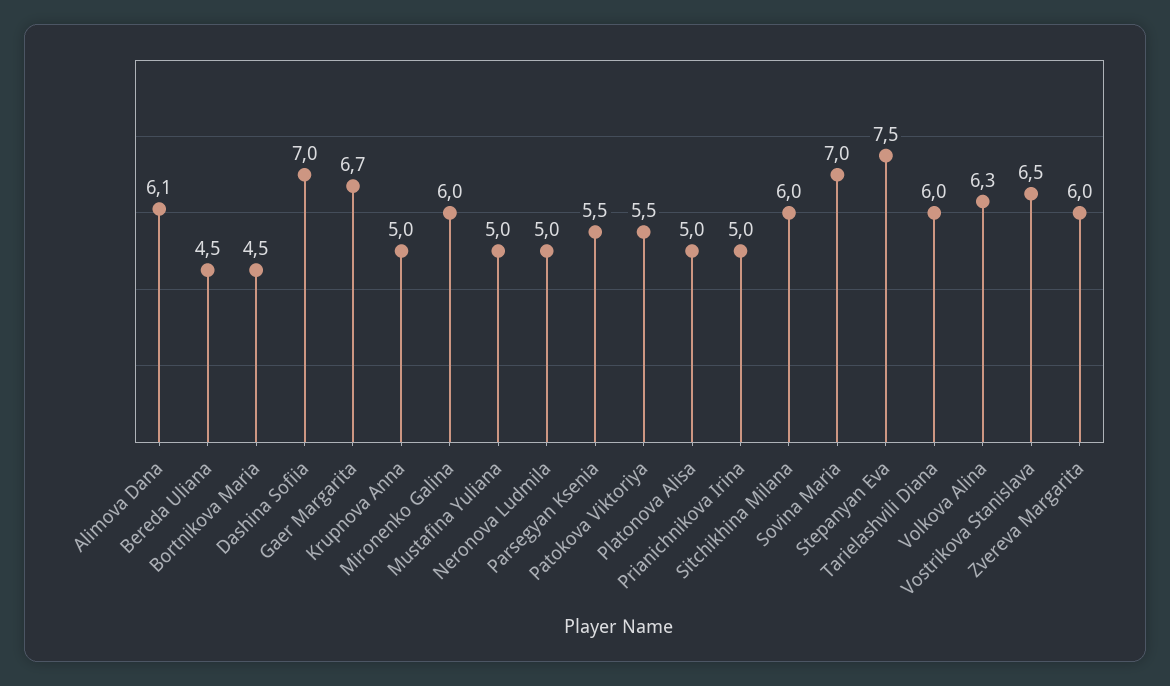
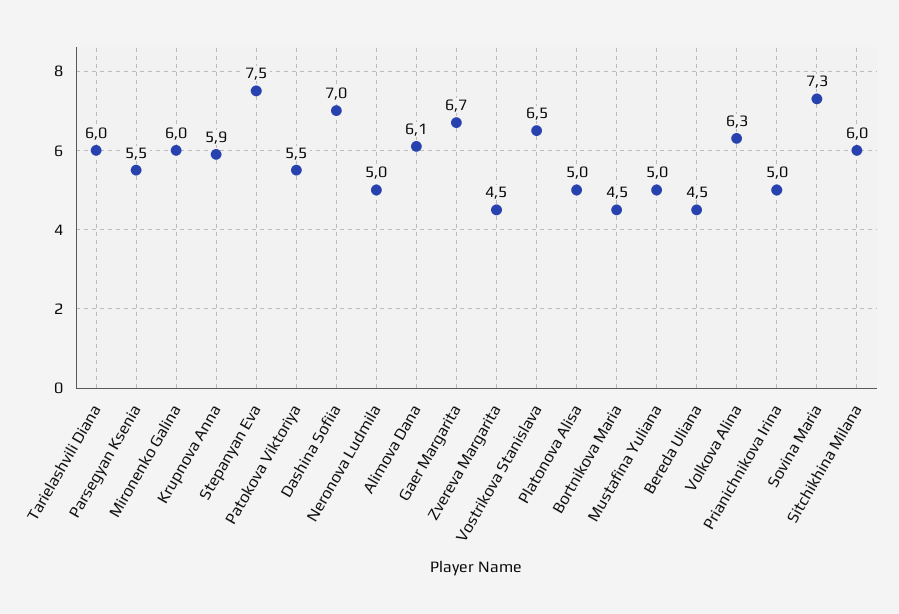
Krupnova Anna: 5 -> 5.9
Sovina Maria: 7 -> 7.3
Zvereva Margarita: 6 -> 4.5

